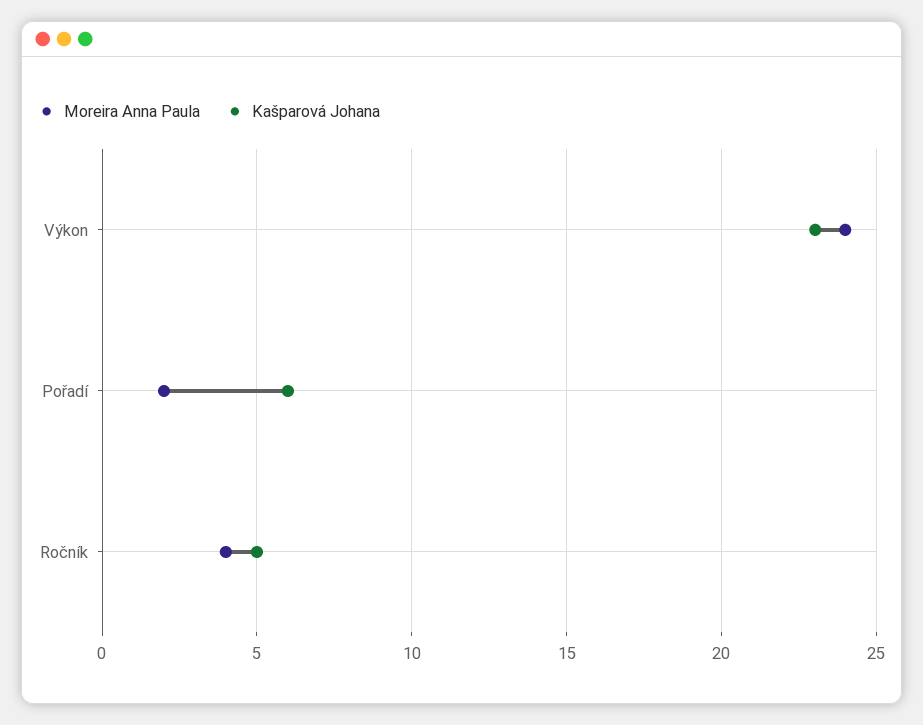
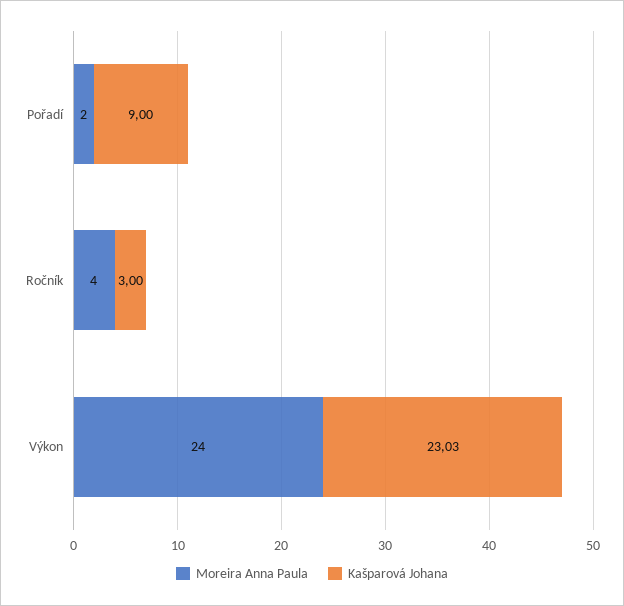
Kašparová Johana, Pořadí: 6 -> 9
Kašparová Johana, Ročník: 5 -> 3

